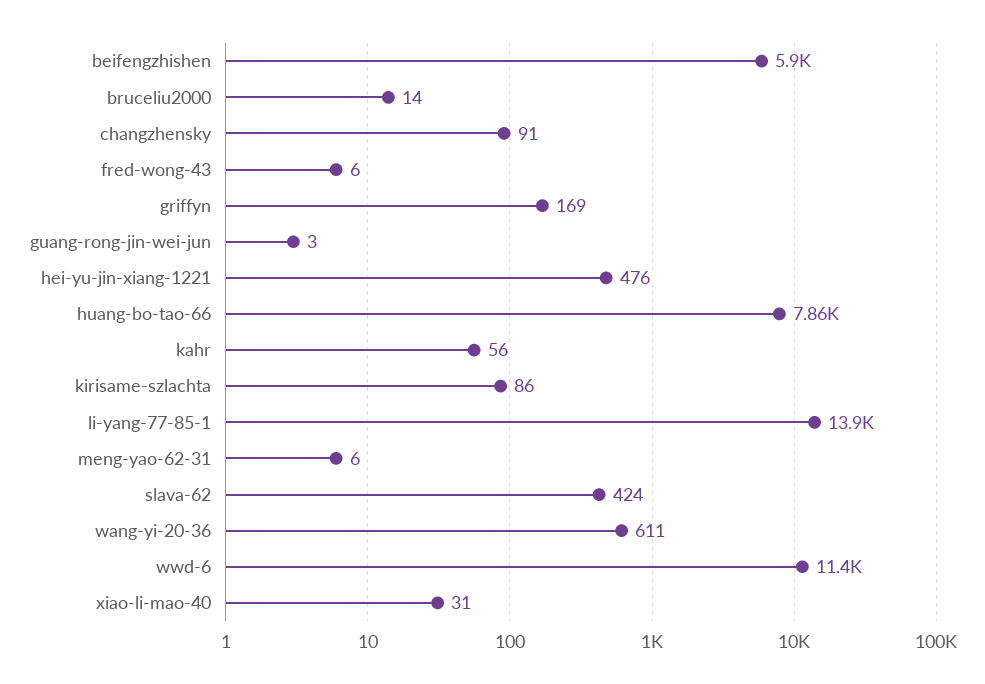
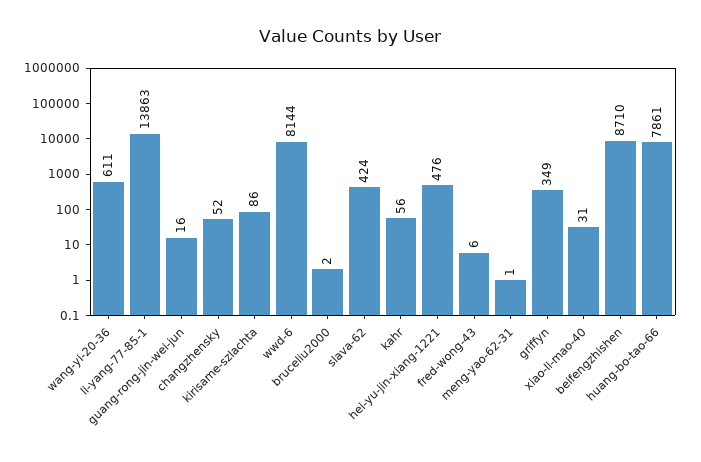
beifengzhishen: 5900 -> 8710
bruceliu2000: 14 -> 2
changzhensky: 91 -> 52
griffyn: 169 -> 349
guang-rong-jin-wei-jun: 3 -> 16
meng-yao-62-31: 6 -> 1
wwd-6: 11400 -> 8144

